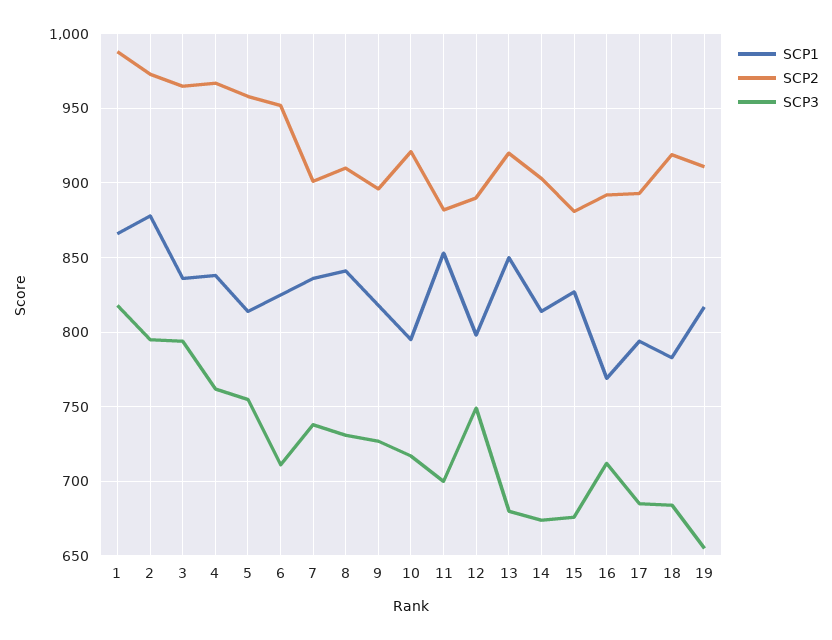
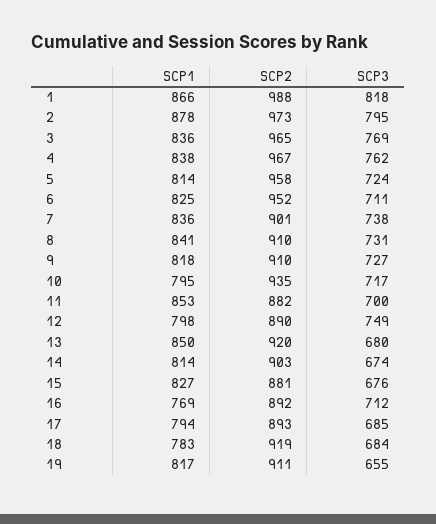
SCP3, 3: 795 -> 769
SCP3, 5: 755 -> 724
SCP2, 9: 895 -> 910
SCP2, 10: 920 -> 935

